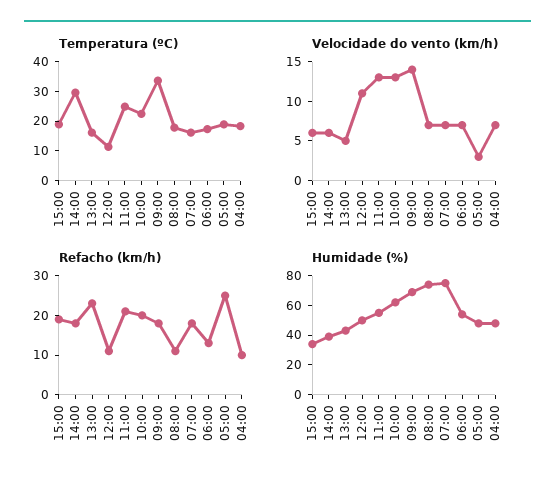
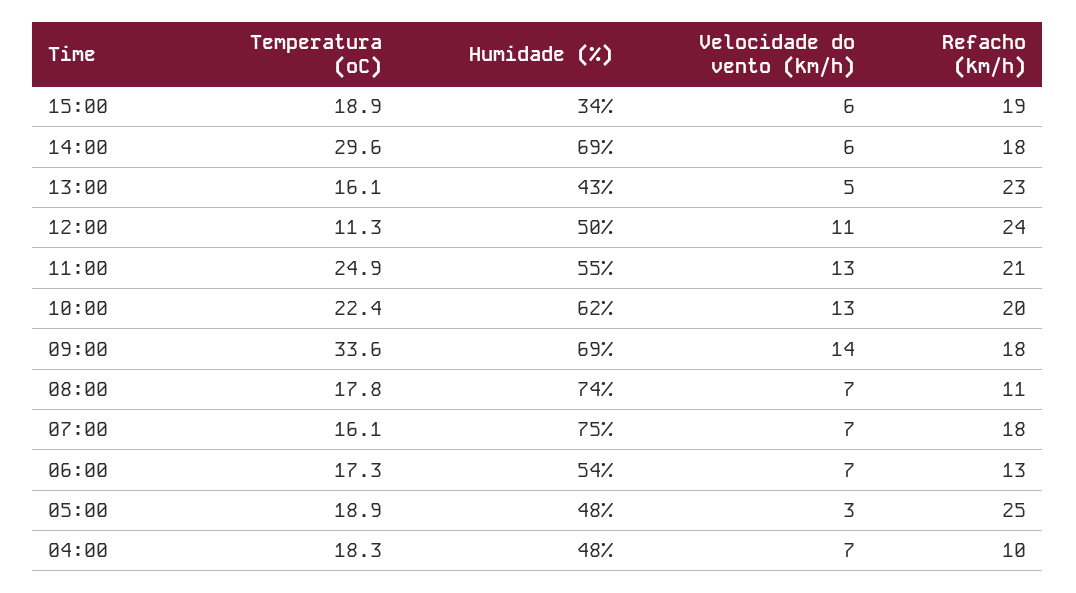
Refacho (km/h), 12:00: 10 -> 24
Humidade (%), 14:00: 40 -> 69

